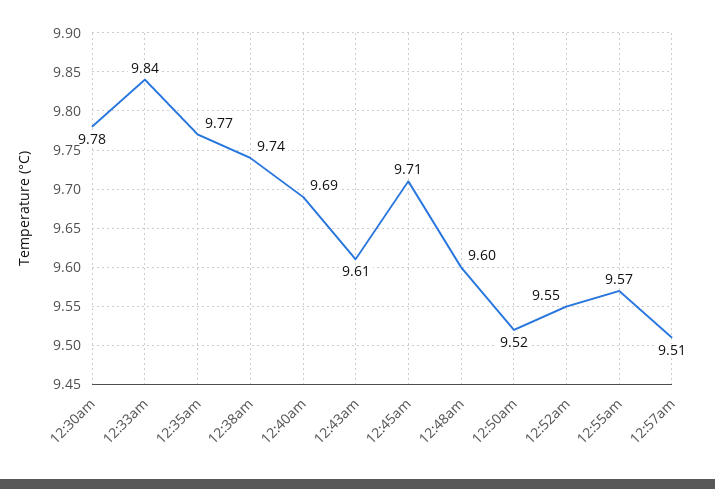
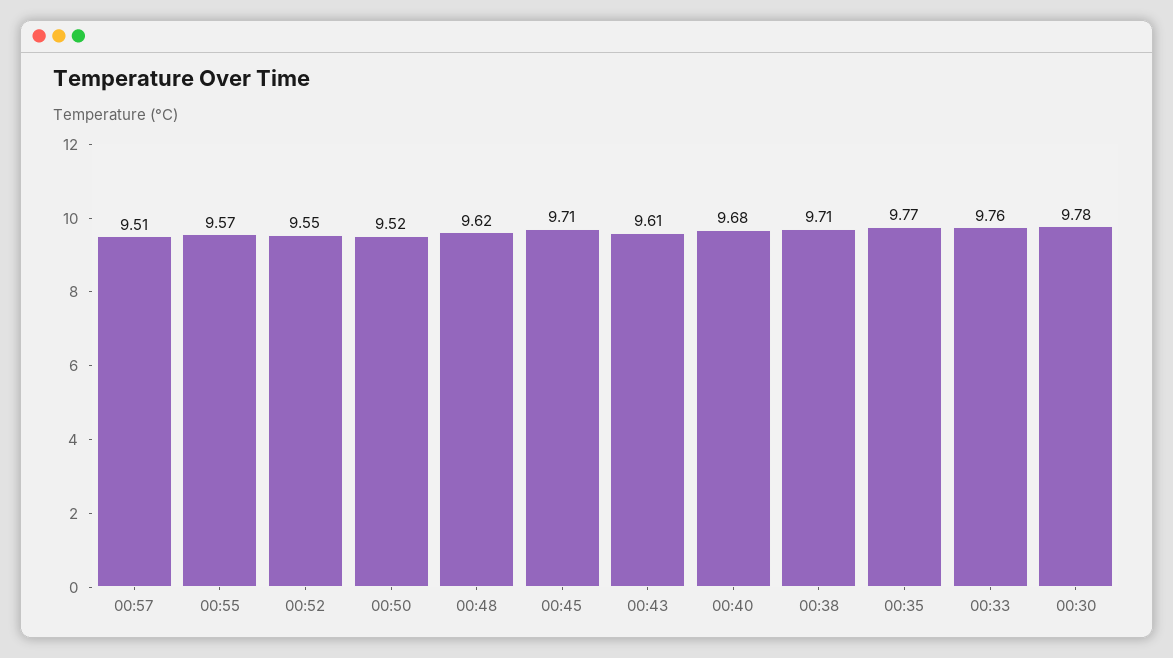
12:33am: 9.84 -> 9.76
12:38am: 9.74 -> 9.71
12:40am: 9.69 -> 9.68
12:48am: 9.6 -> 9.62

